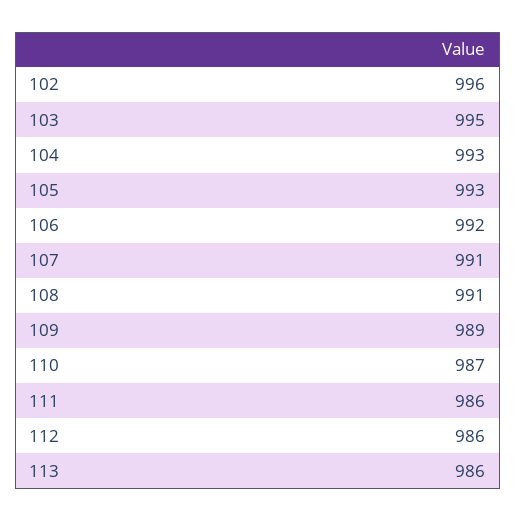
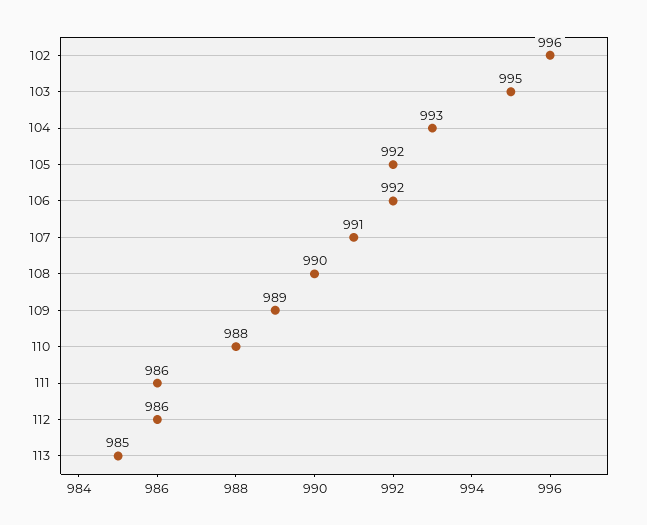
105: 993 -> 992
108: 991 -> 990
110: 987 -> 988
113: 986 -> 985

